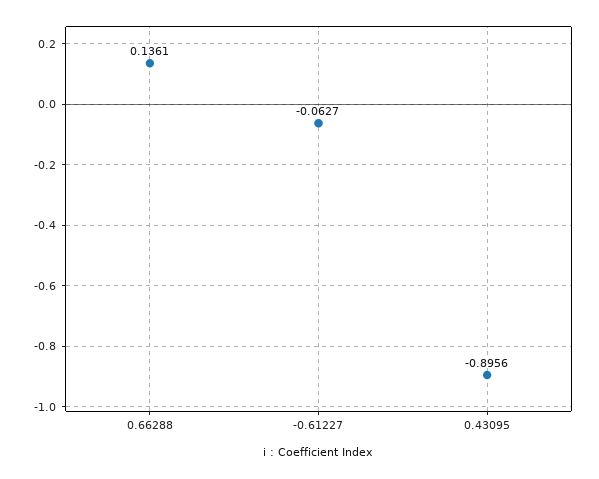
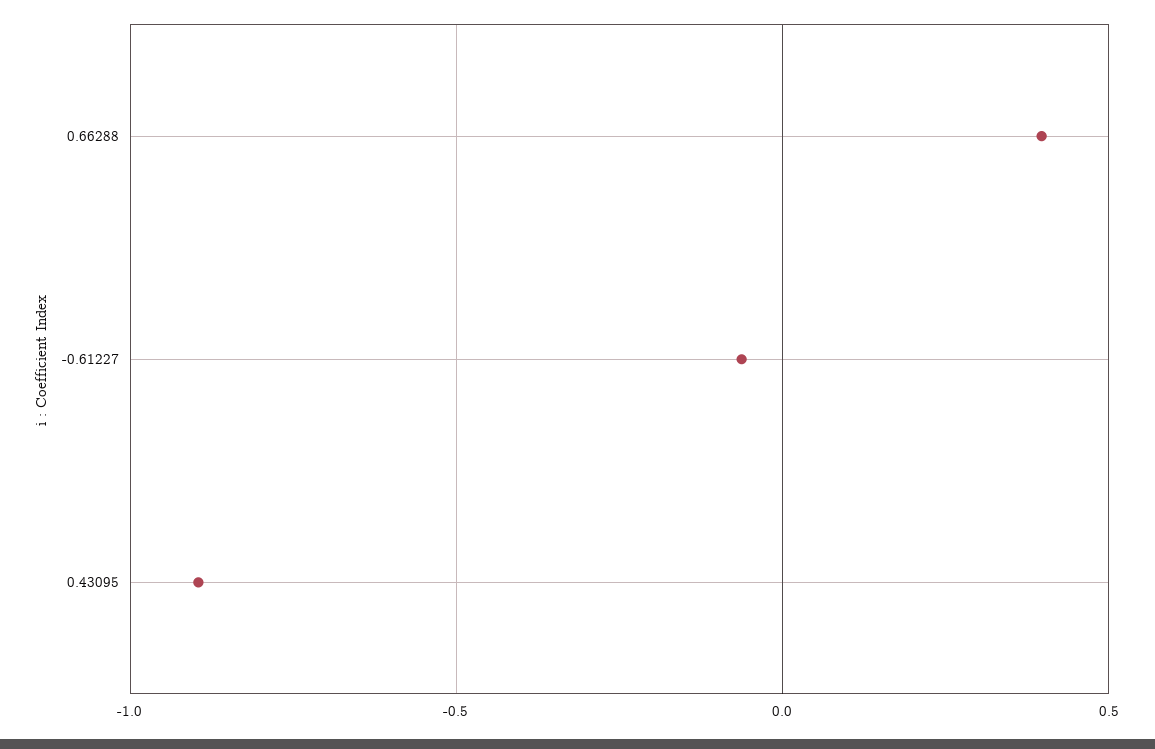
0.66288: 0.1361 -> 0.4

